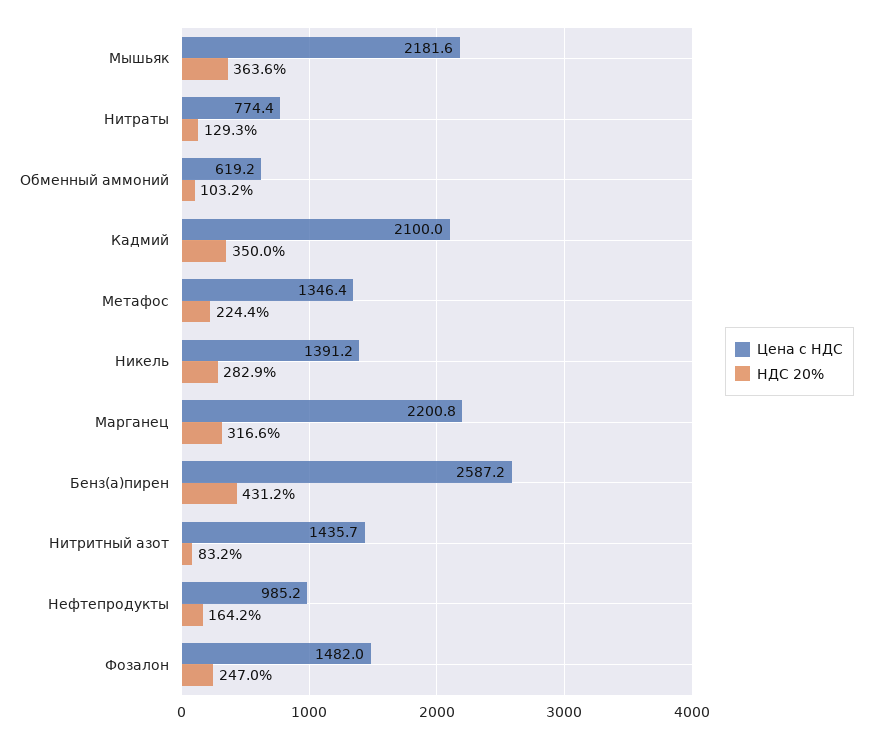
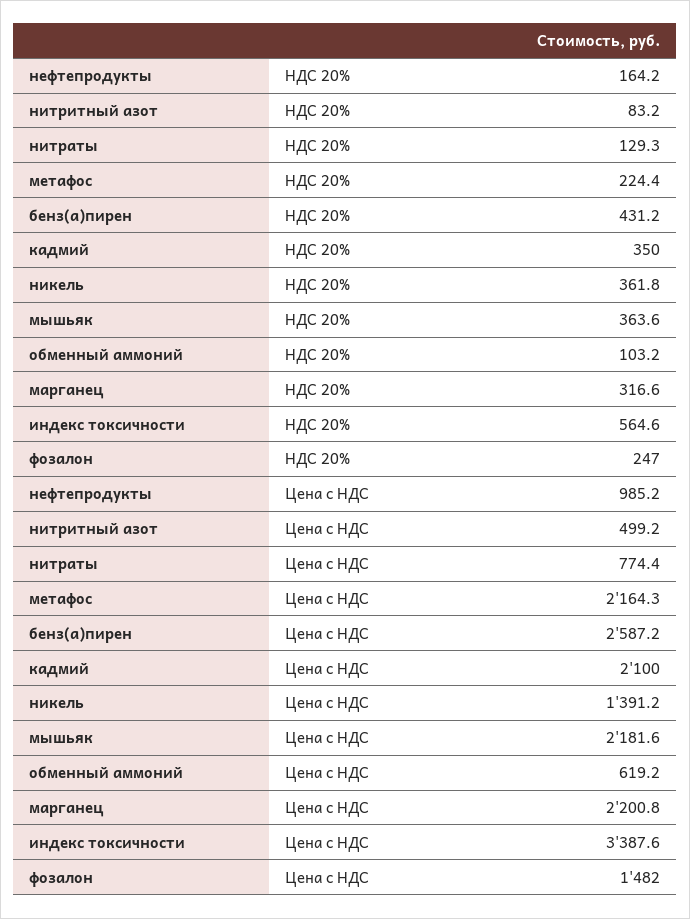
Цена с НДС, Метафос: 1346.4 -> 2164.3
НДС 20%, Никель: 282.9 -> 361.8
Цена с НДС, Нитритный азот: 1435.7 -> 499.2
НДС 20%, индекс токсичности: none -> 564.6
Цена с НДС, индекс токсичности: none -> 3387.6

